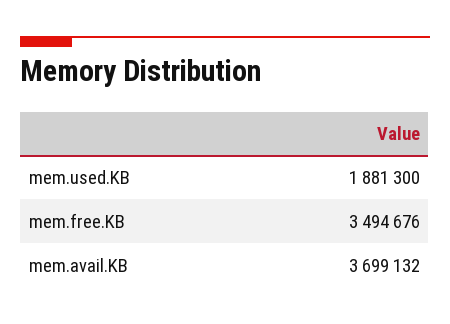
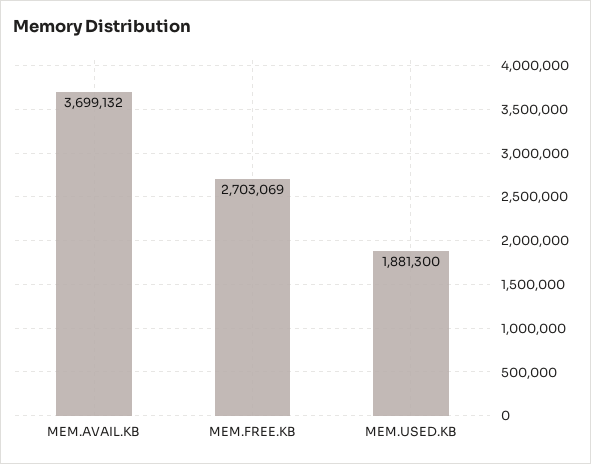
mem.free.KB: 3494676 -> 2703069

